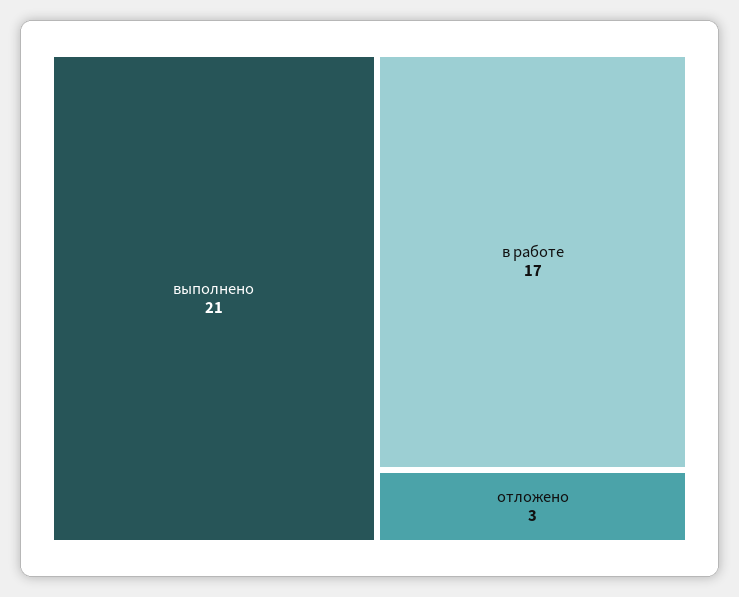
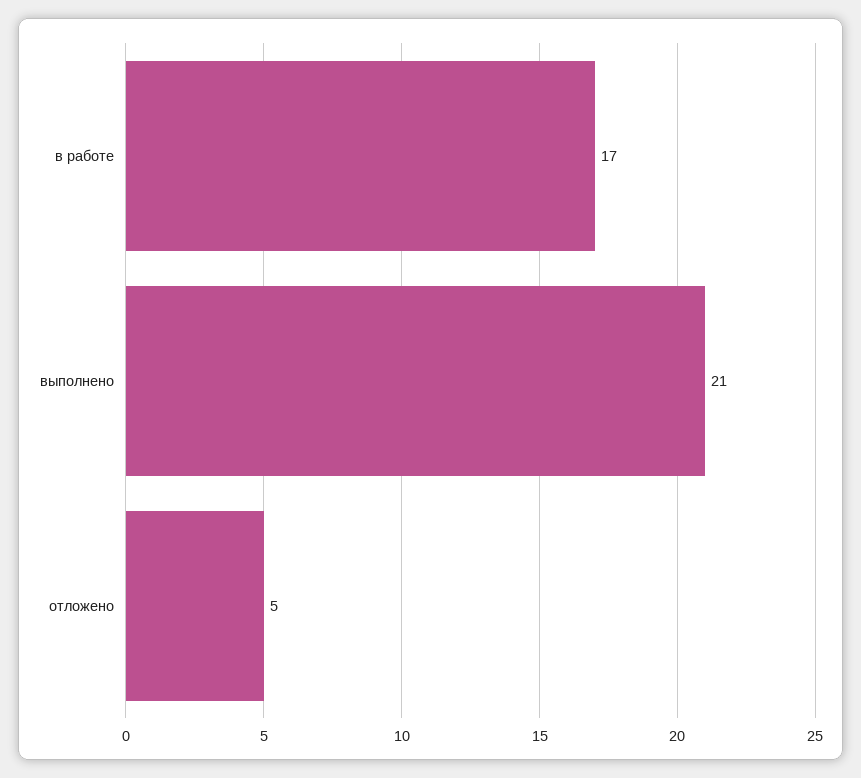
отложено: 3 -> 5

